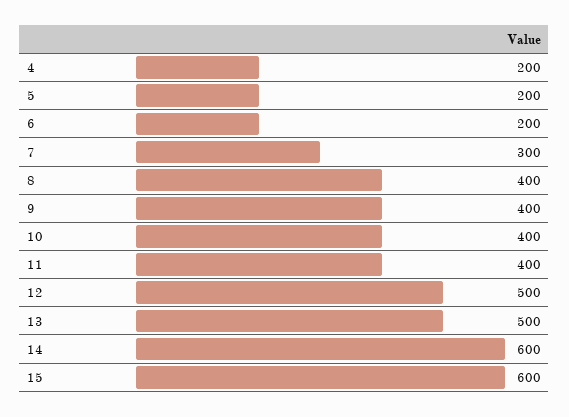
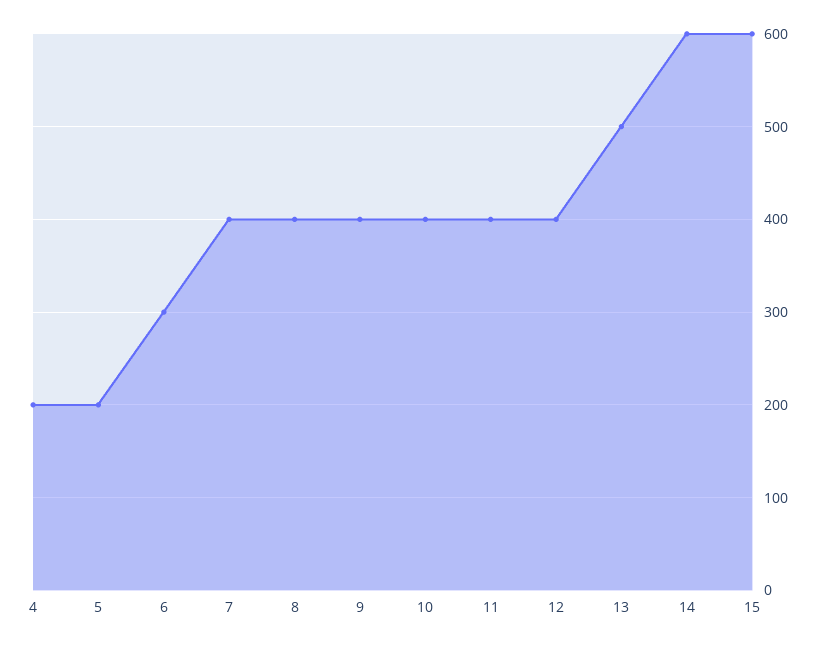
6: 200 -> 300
7: 300 -> 400
12: 500 -> 400

